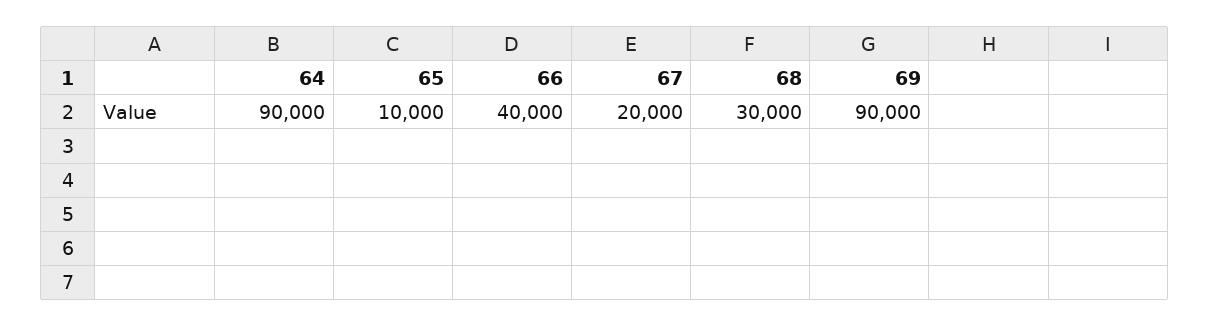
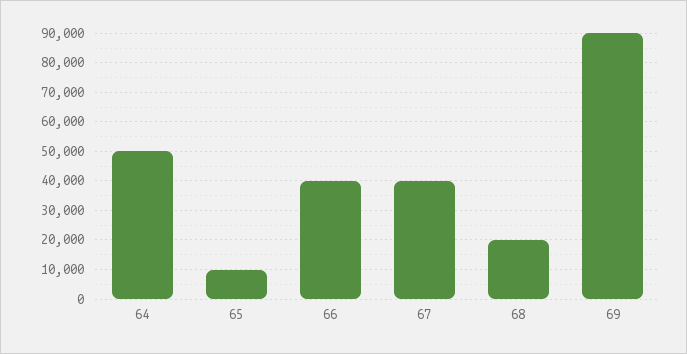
64: 90000 -> 50000
67: 20000 -> 40000
68: 30000 -> 20000

